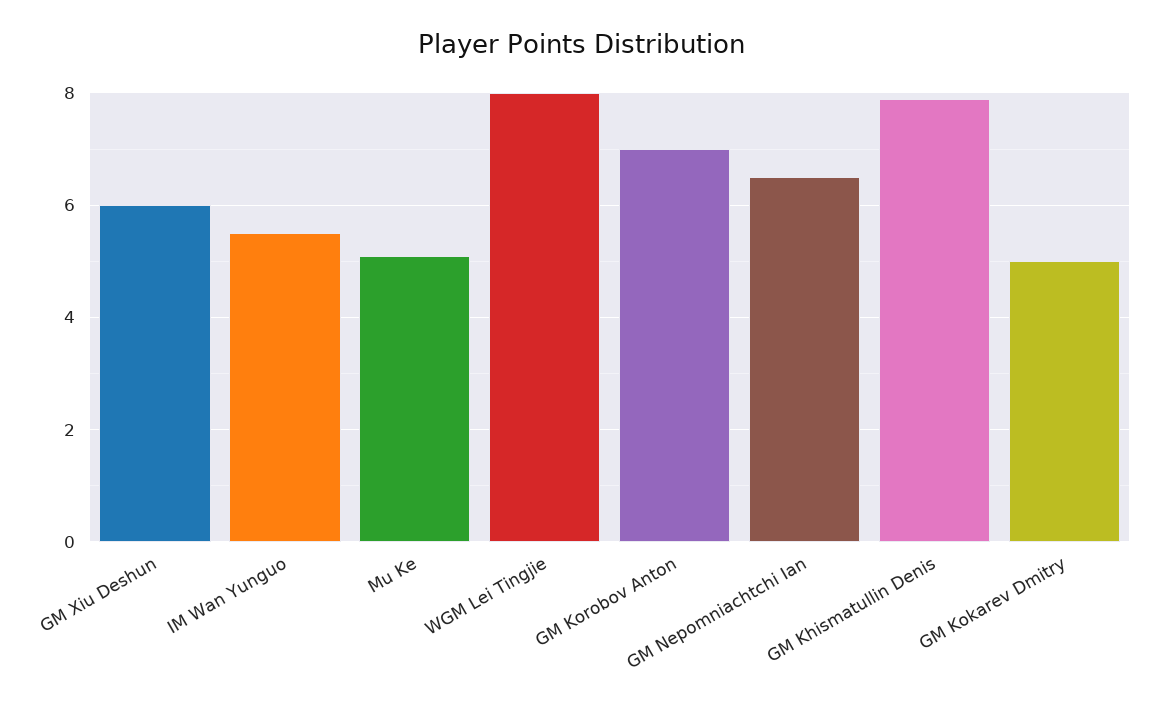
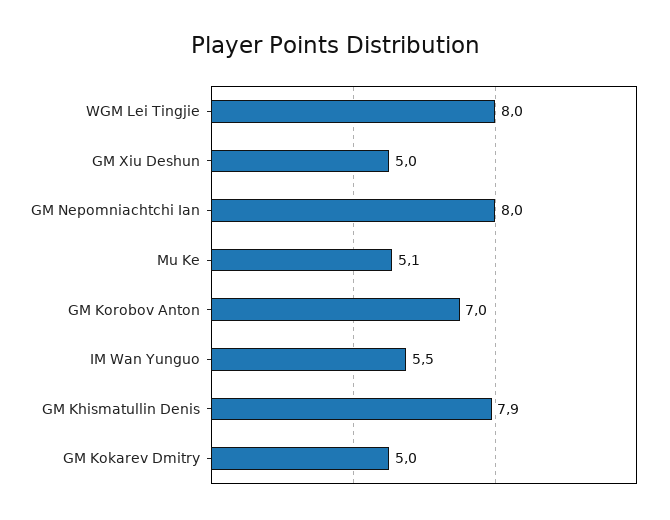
GM Xiu Deshun: 6 -> 5
GM Nepomniachtchi Ian: 6.5 -> 8

